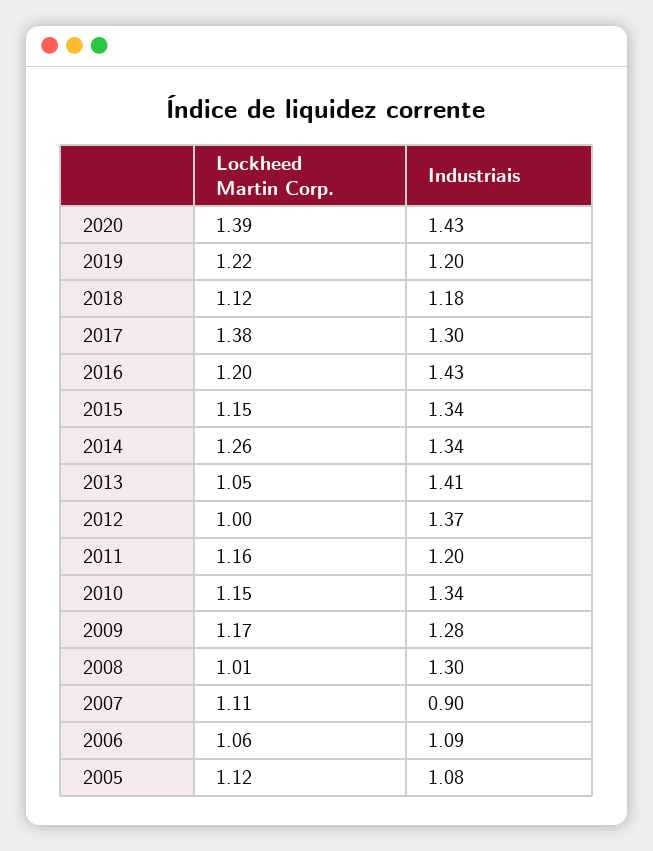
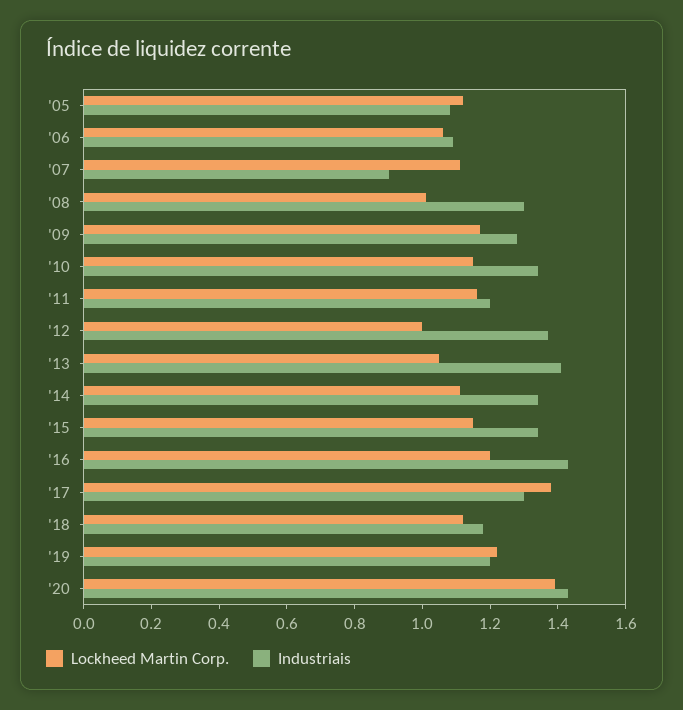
Lockheed Martin Corp., 2014: 1.26 -> 1.1

